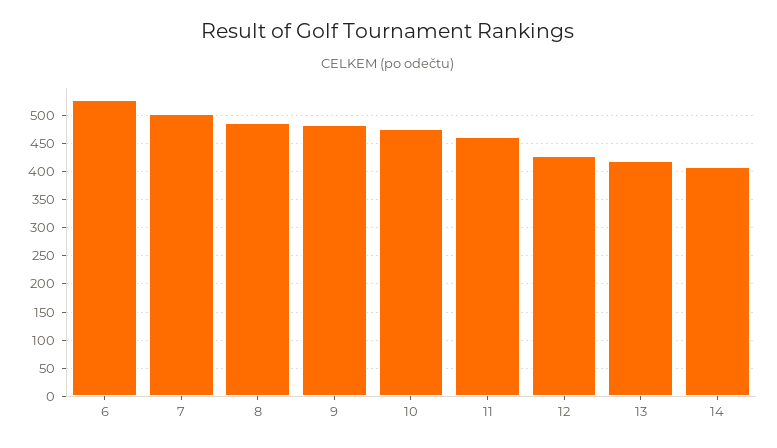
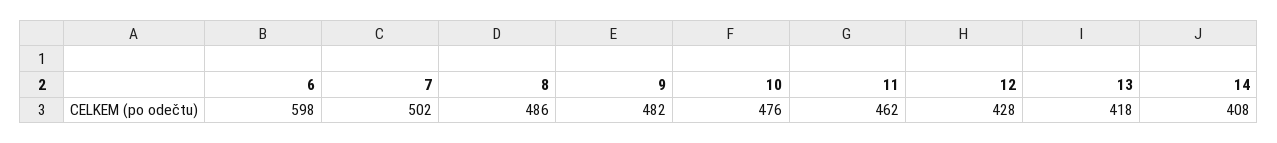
6: 525 -> 598

